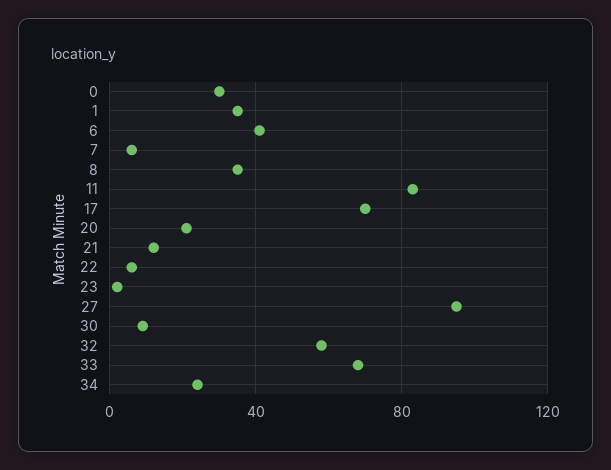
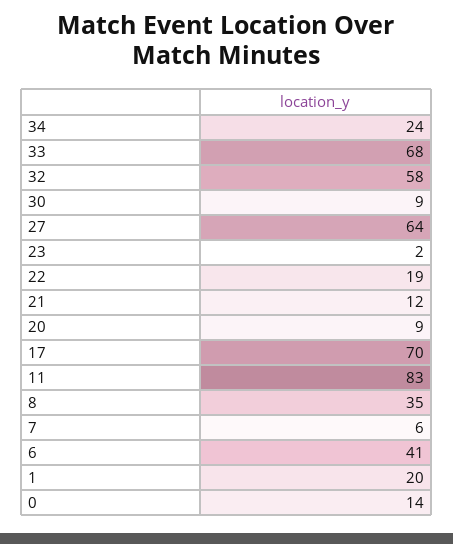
0: 30 -> 14
1: 35 -> 20
20: 20 -> 9
22: 5 -> 19
27: 95 -> 64

